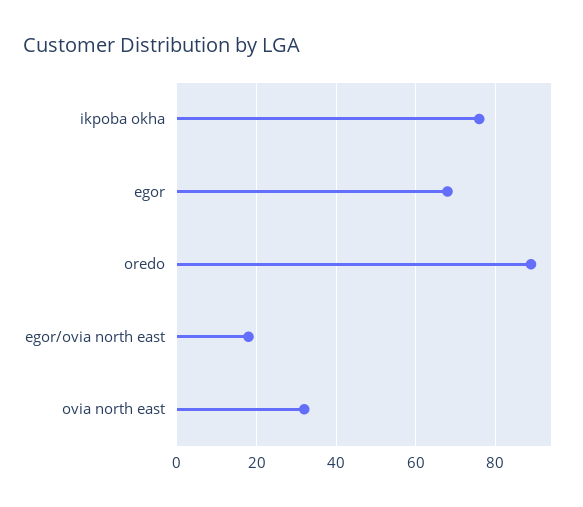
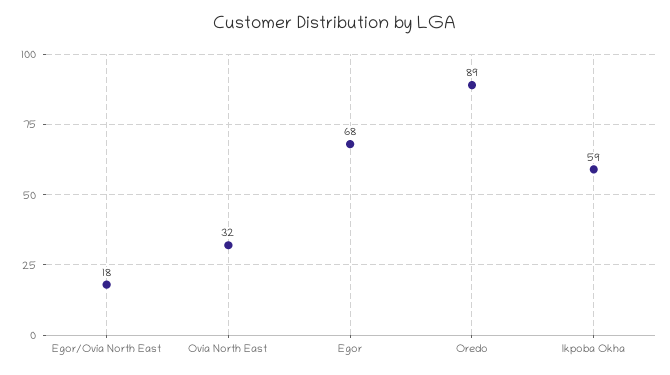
ikpoba okha: 75 -> 59

